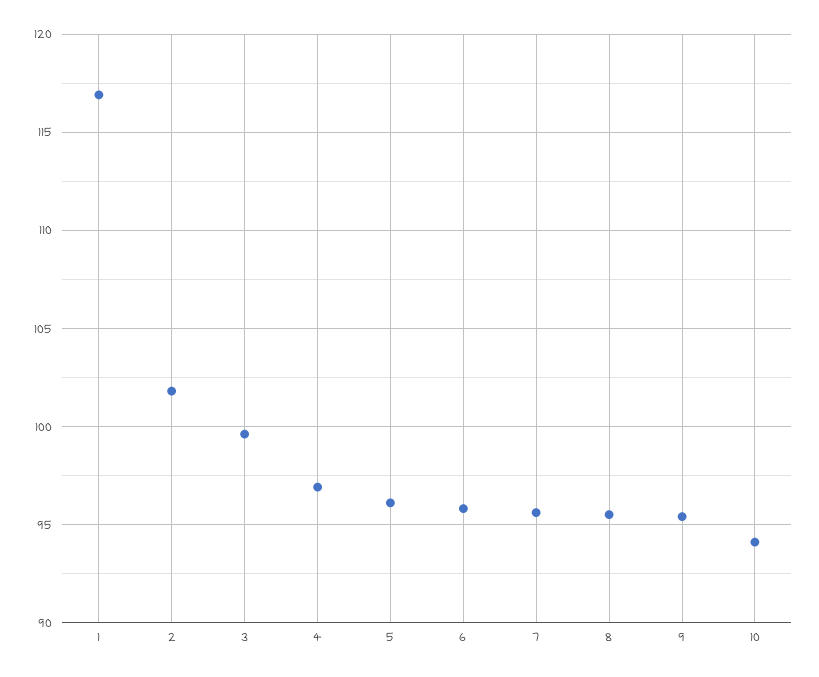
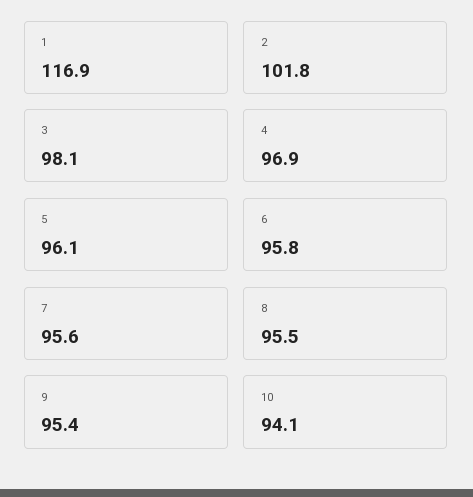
3: 99.5 -> 98.1

